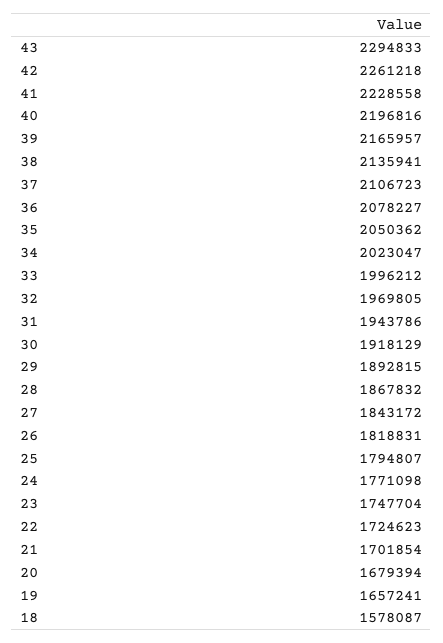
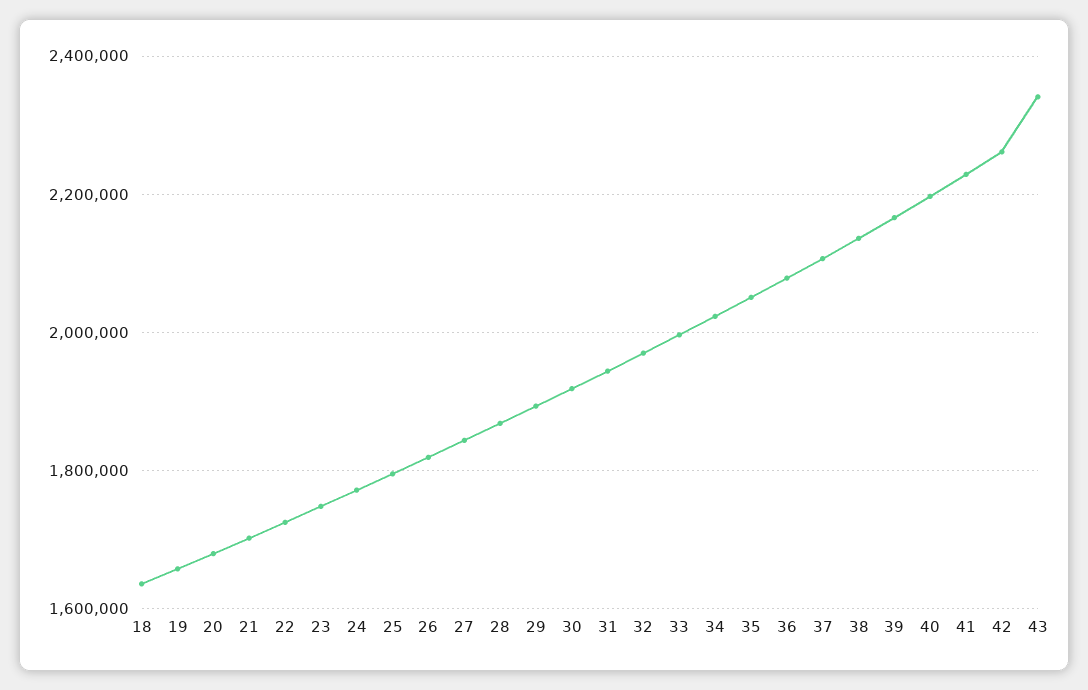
43: 2294833 -> 2340000
18: 1578087 -> 1640000

